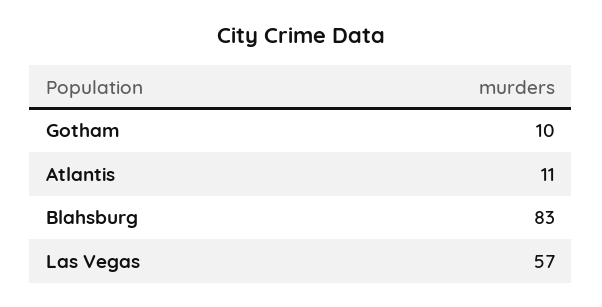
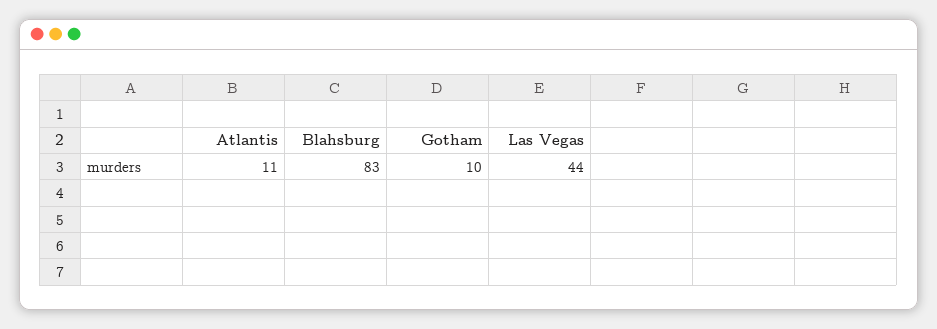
Las Vegas: 57 -> 44

